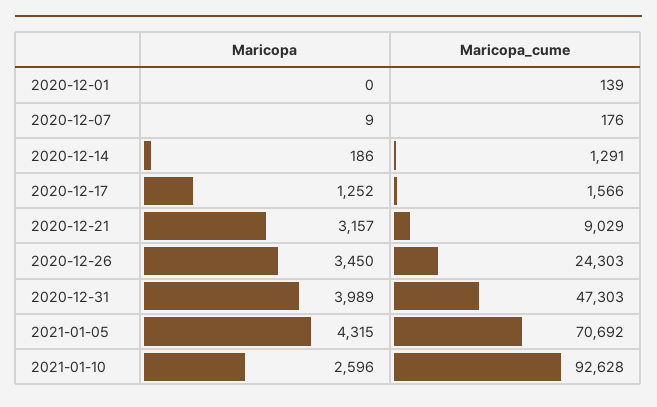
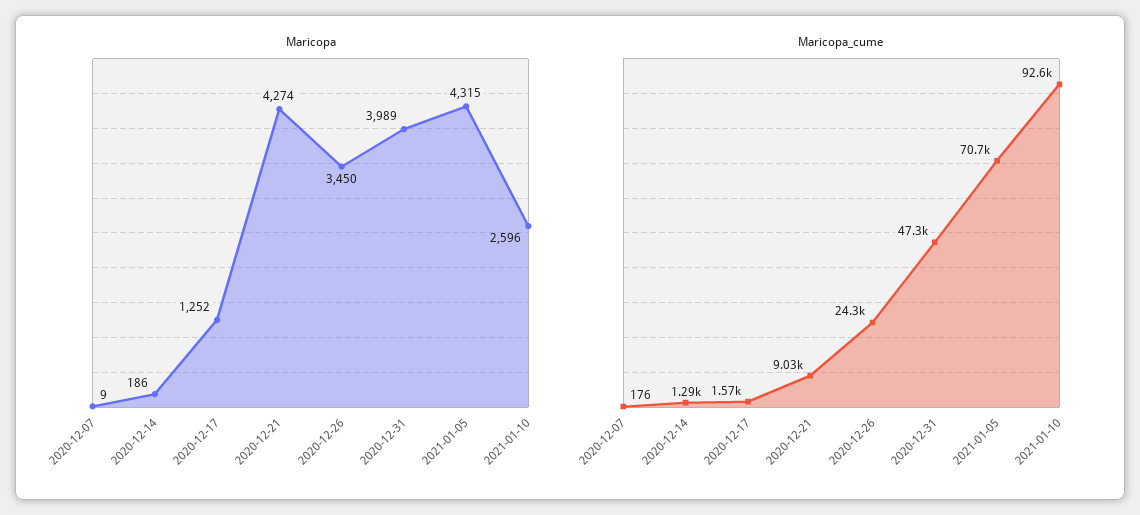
Maricopa, 2020-12-01: 0 -> none
Maricopa_cume, 2020-12-01: 139 -> none
Maricopa, 2020-12-21: 3157 -> 4274

